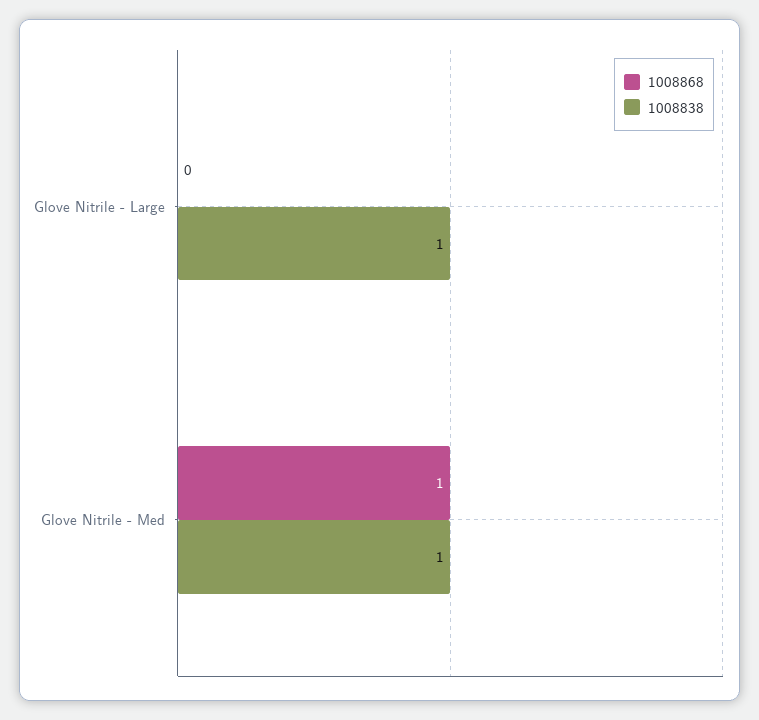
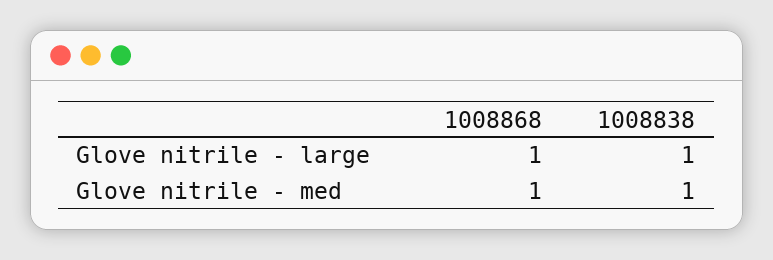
1008868, Glove Nitrile - Large: 0 -> 1

